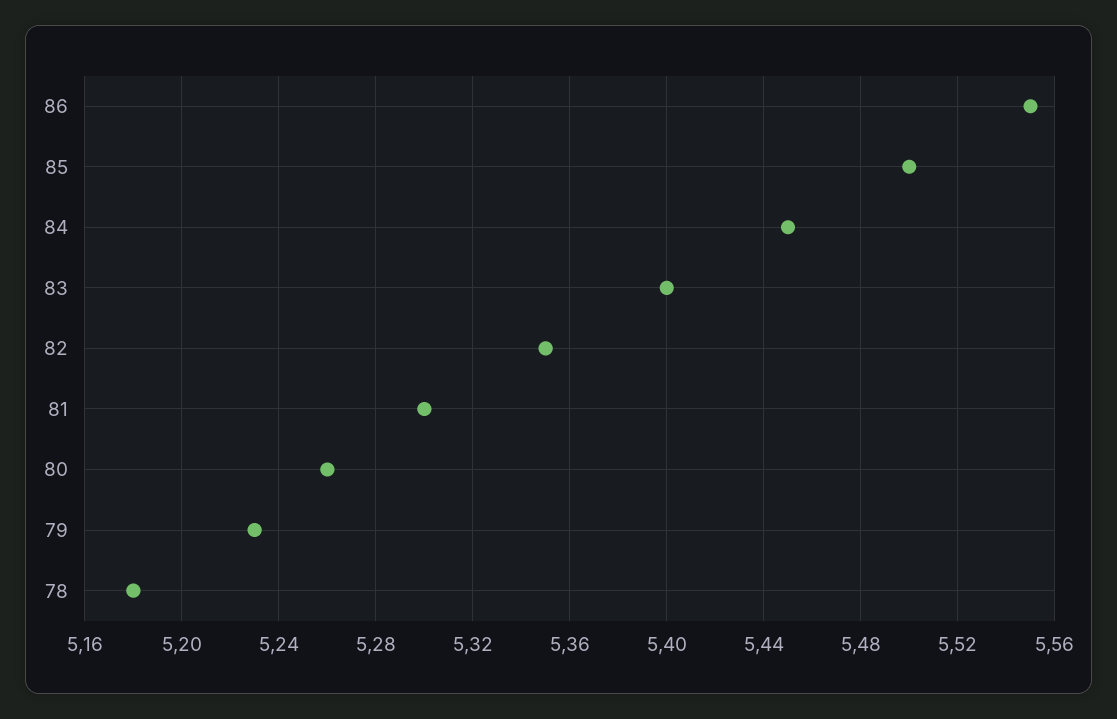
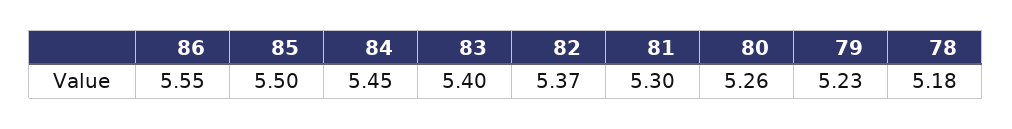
82: 5.35 -> 5.37

